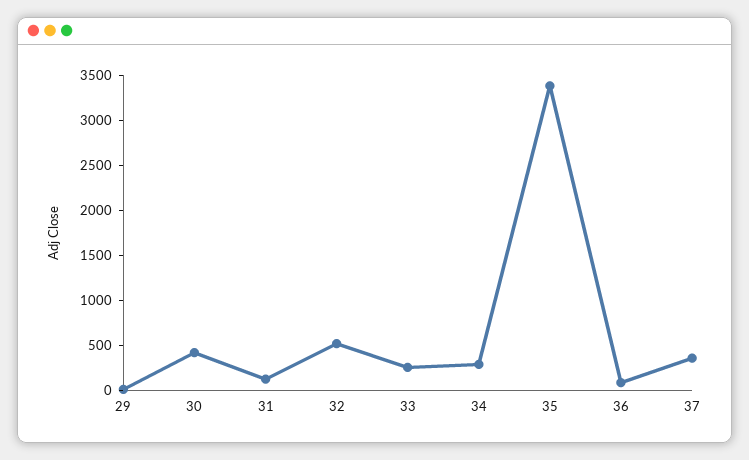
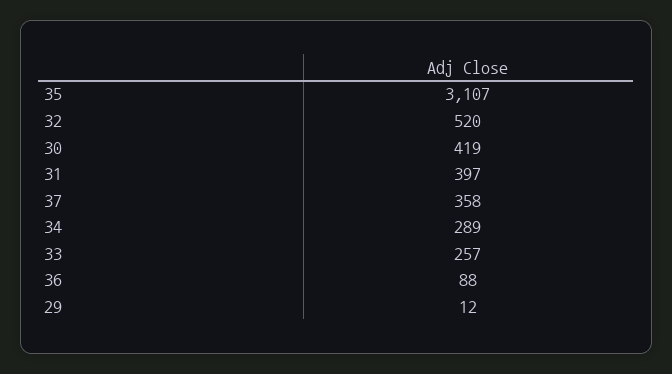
31: 100 -> 397
35: 3400 -> 3107

